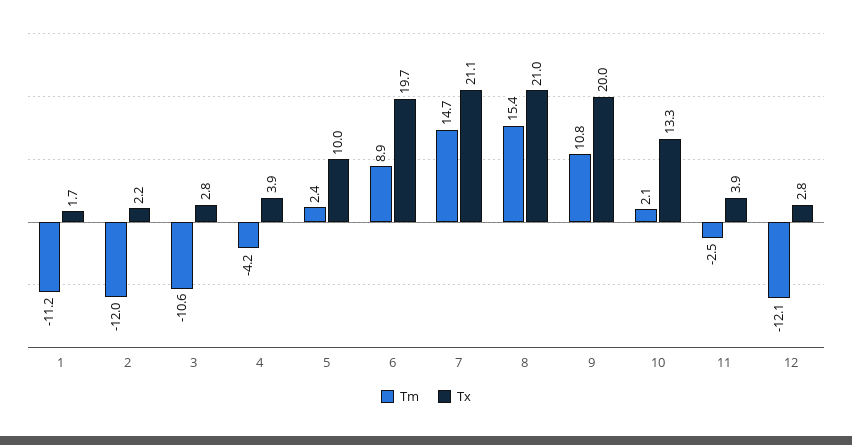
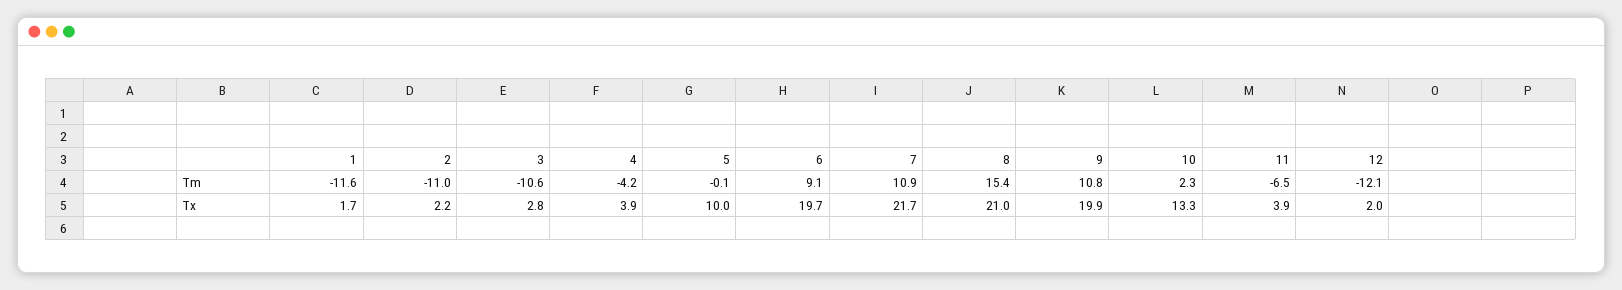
Tm, 1: -11.2 -> -11.6
Tm, 2: -12 -> -11
Tm, 5: 2.4 -> -0.1
Tm, 6: 8.9 -> 9.1
Tm, 7: 14.7 -> 10.9
Tx, 7: 21.1 -> 21.7
Tx, 9: 20 -> 19.9
Tm, 10: 2.1 -> 2.3
Tm, 11: -2.5 -> -6.5
Tx, 12: 2.8 -> 2

